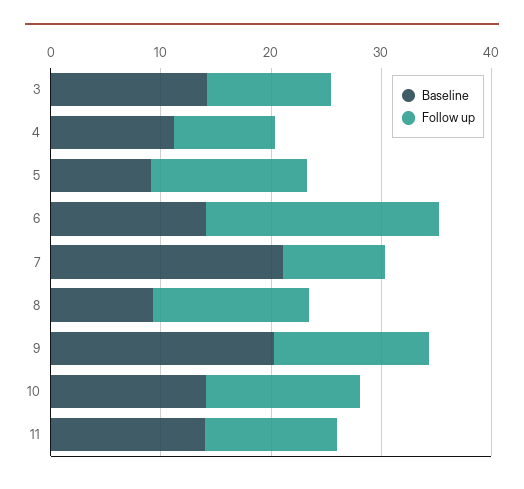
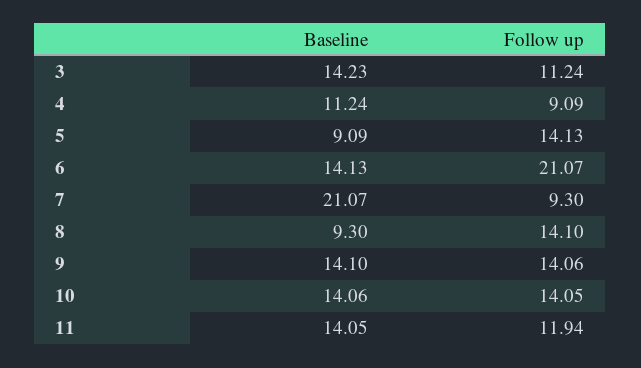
Baseline, 9: 20 -> 14.1

